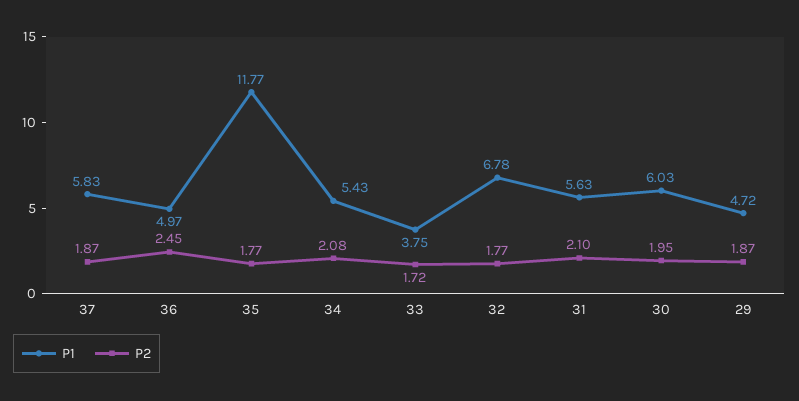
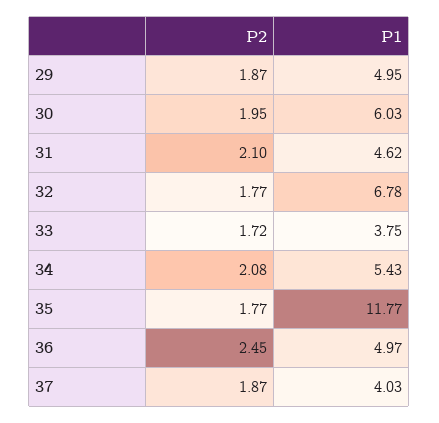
P1, 37: 5.83 -> 4.03
P1, 31: 5.63 -> 4.62
P1, 29: 4.72 -> 4.95

